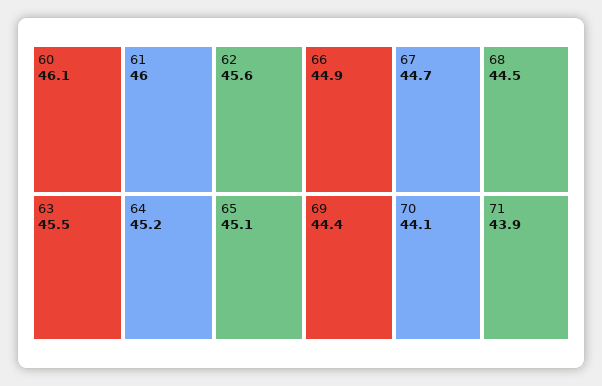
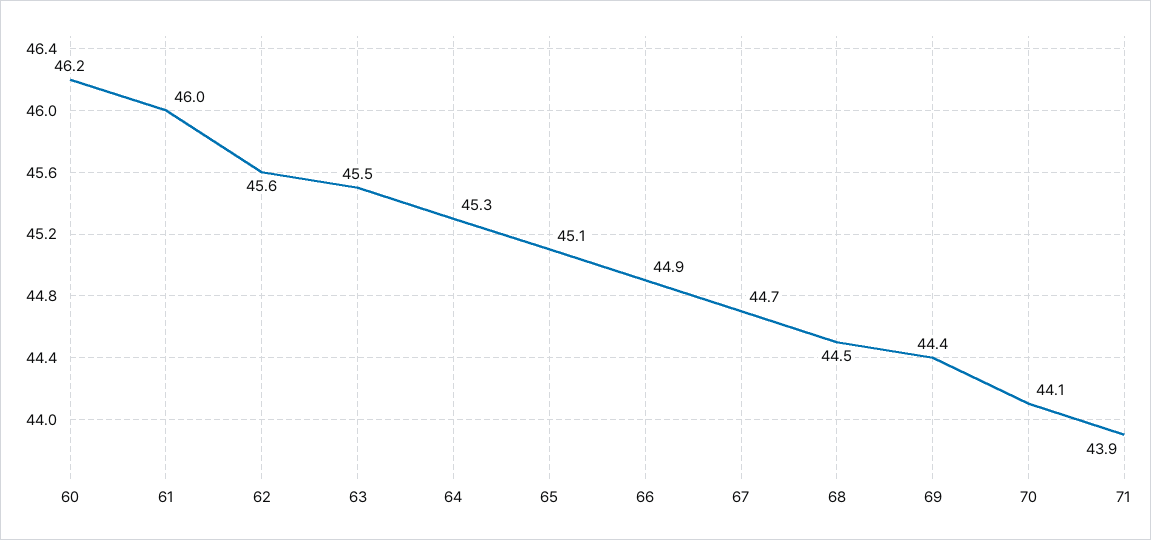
60: 46.1 -> 46.2
64: 45.2 -> 45.3

